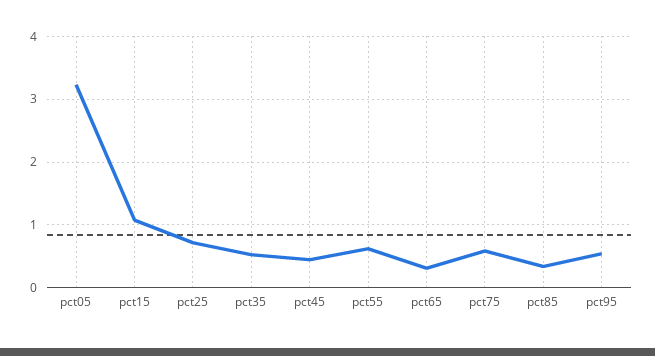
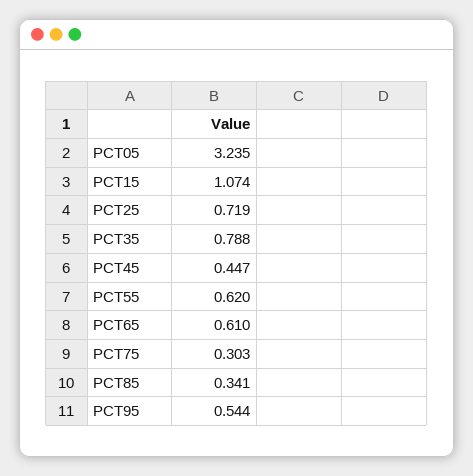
pct35: 0.5 -> 0.788
pct65: 0.3 -> 0.61
pct75: 0.6 -> 0.303

